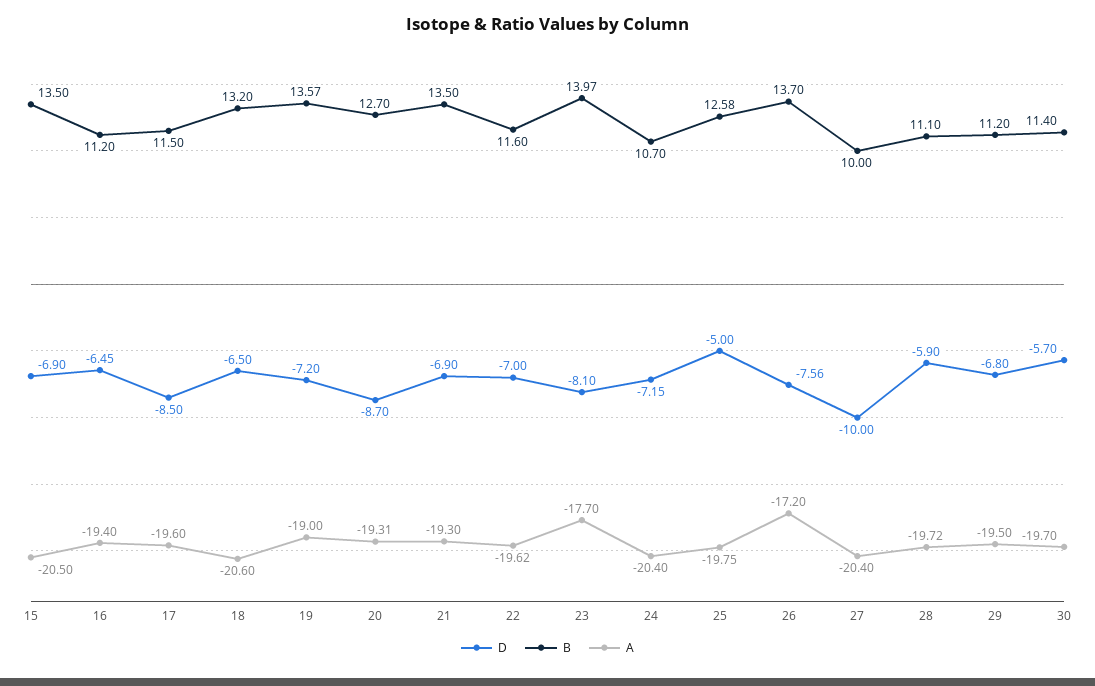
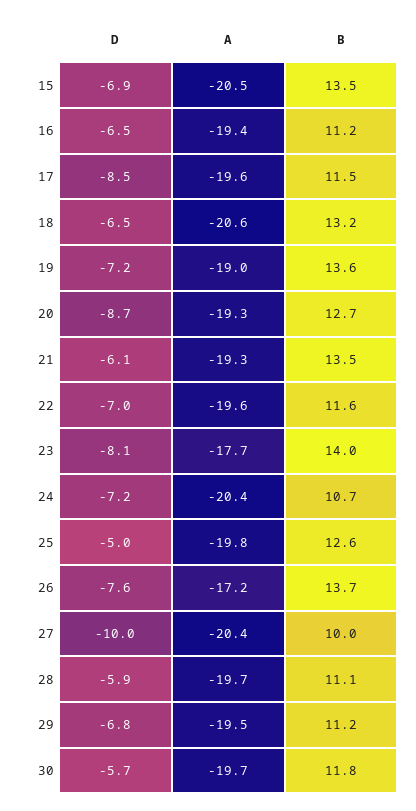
D, 21: -6.9 -> -6.1
B, 30: 11.4 -> 11.8

